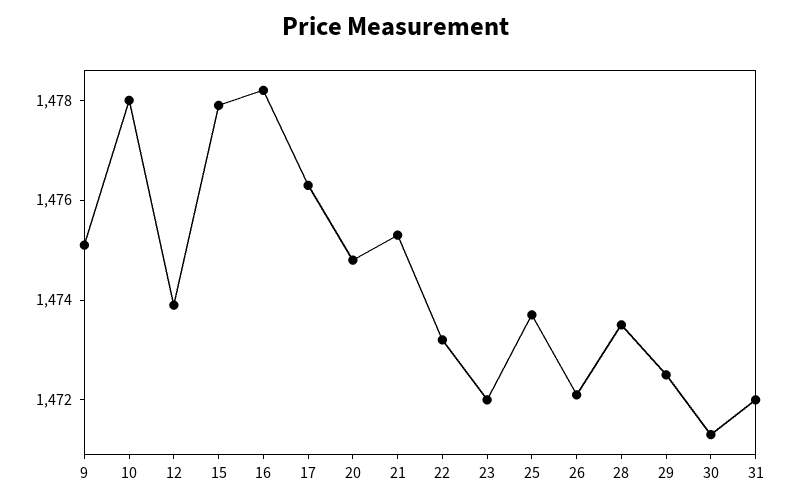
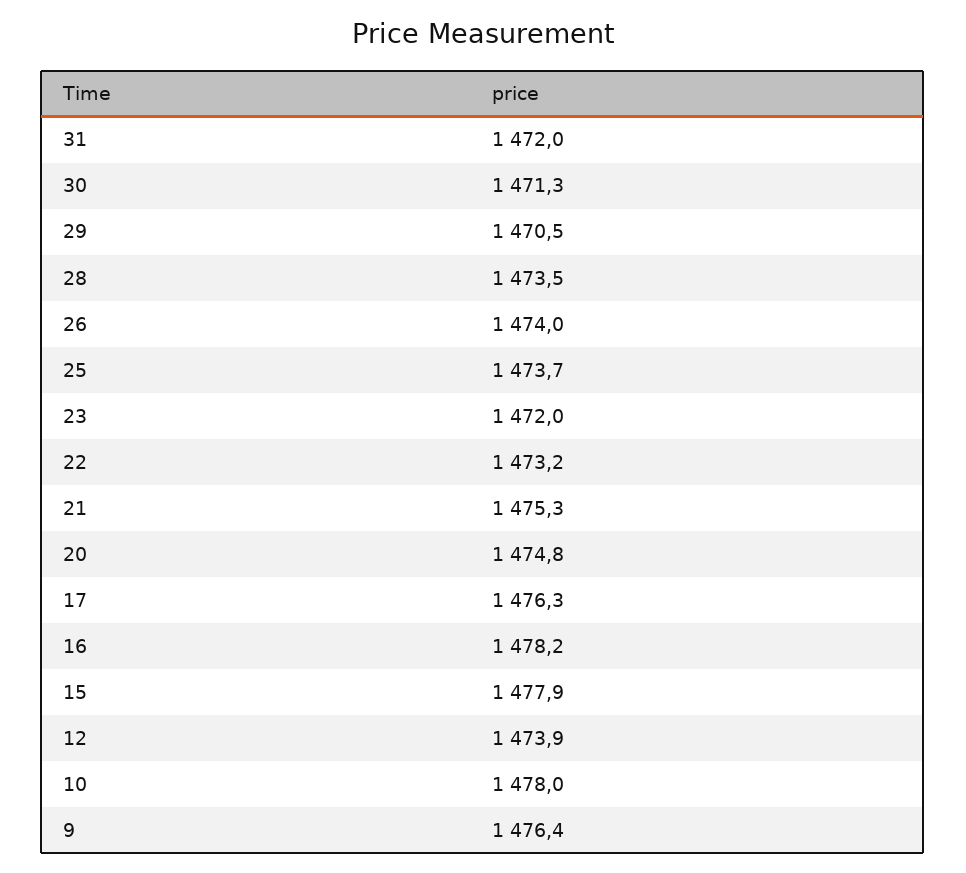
9: 1475 -> 1476.4
26: 1472 -> 1474
29: 1472.5 -> 1470.5

